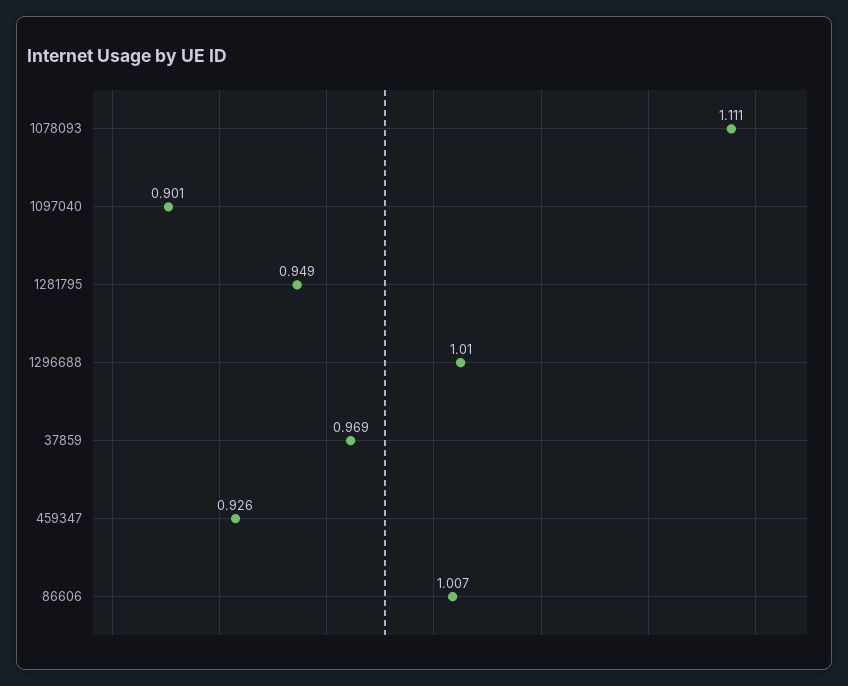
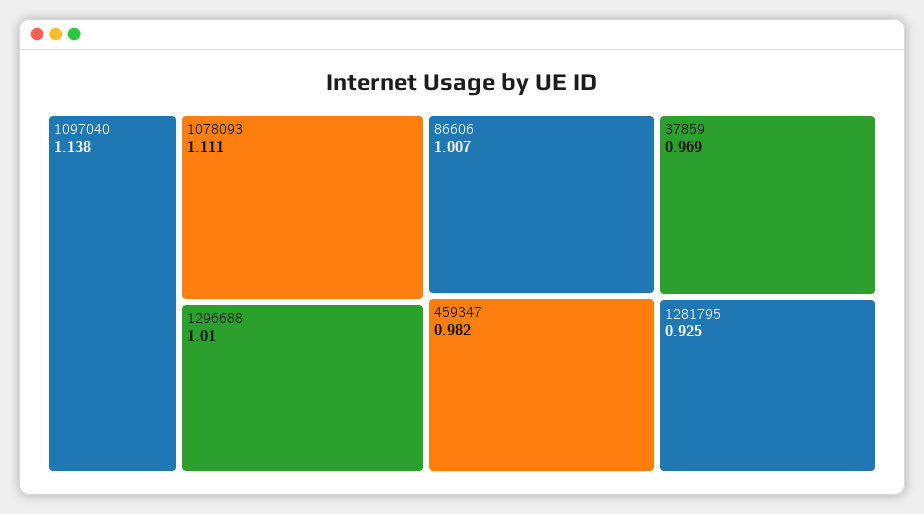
1097040: 0.901 -> 1.138
1281795: 0.949 -> 0.925
459347: 0.926 -> 0.982

